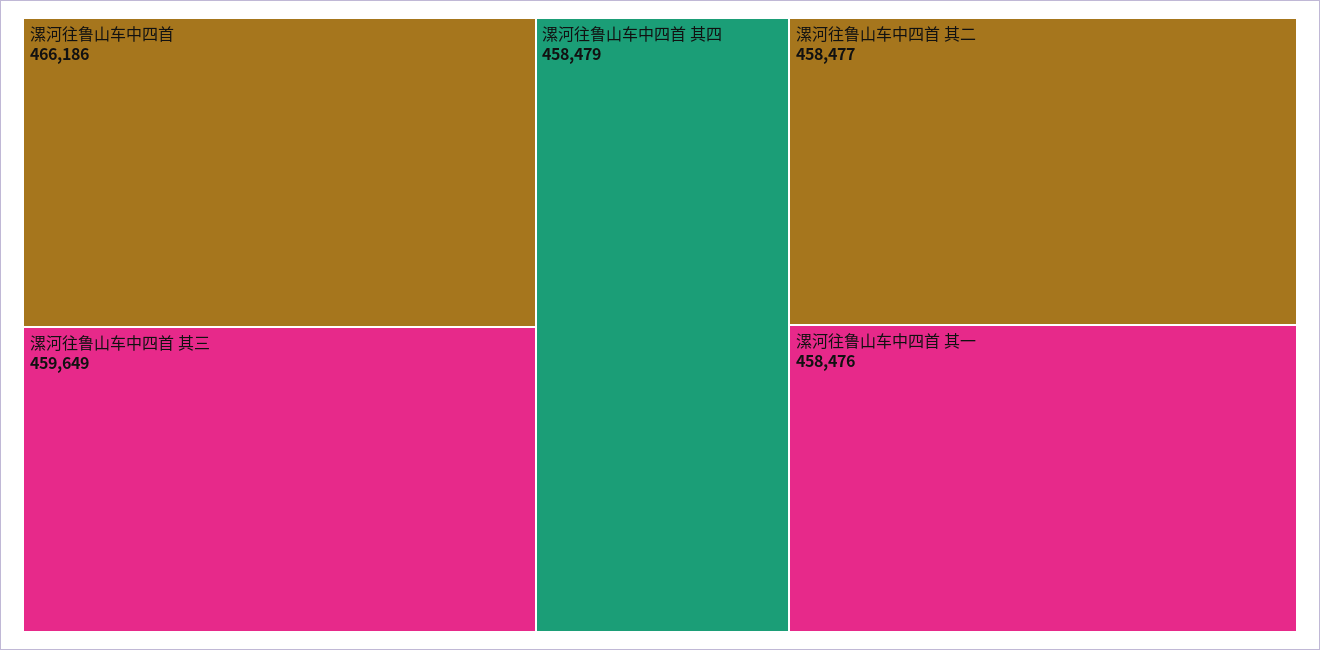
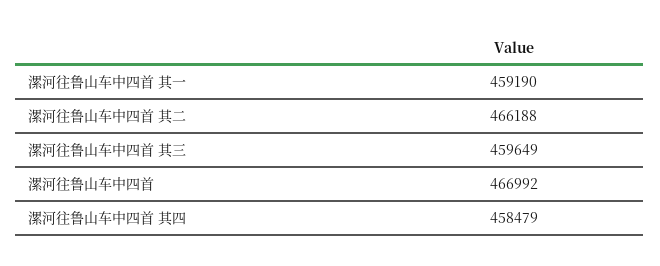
漯河往鲁山车中四首: 466186 -> 466992
漯河往鲁山车中四首 其二: 458477 -> 466188
漯河往鲁山车中四首 其一: 458476 -> 459190

